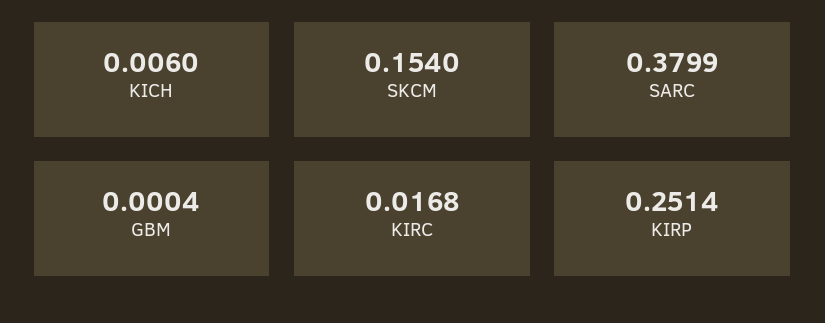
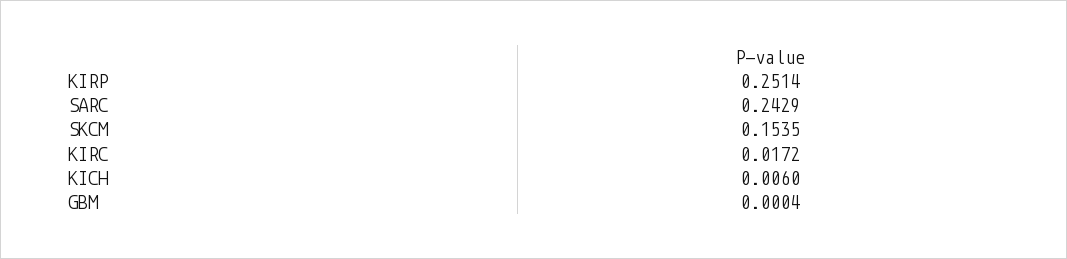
SKCM: 0.154 -> 0.1535
SARC: 0.3799 -> 0.2429
KIRC: 0.0168 -> 0.0172

